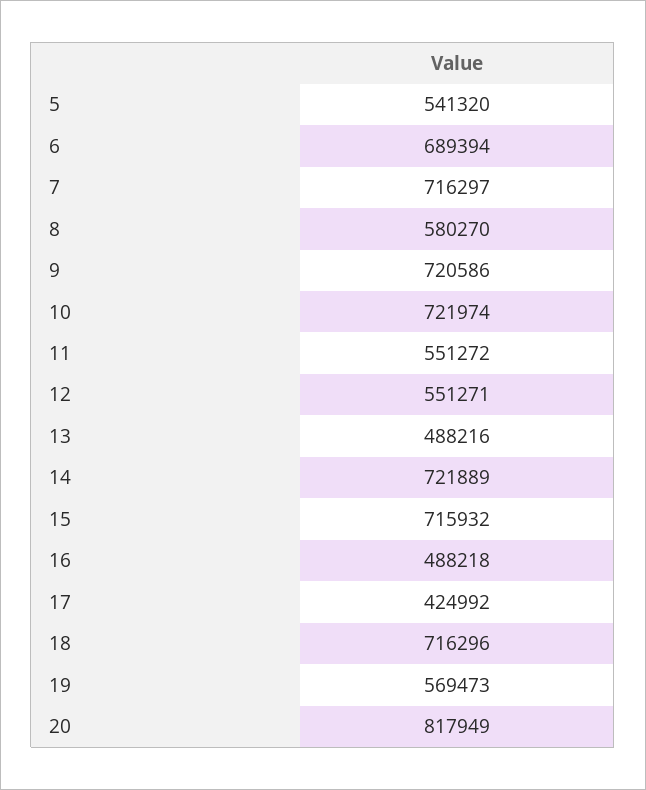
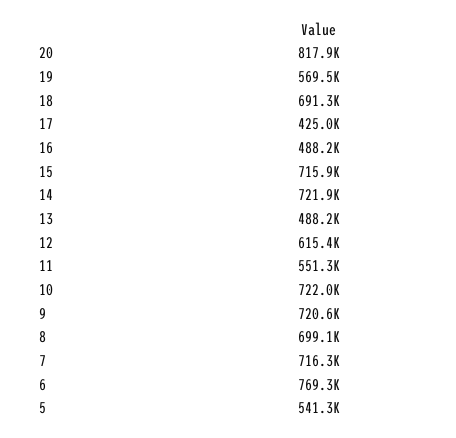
6: 689394 -> 769300
8: 580270 -> 699100
12: 551271 -> 615400
18: 716296 -> 691300

